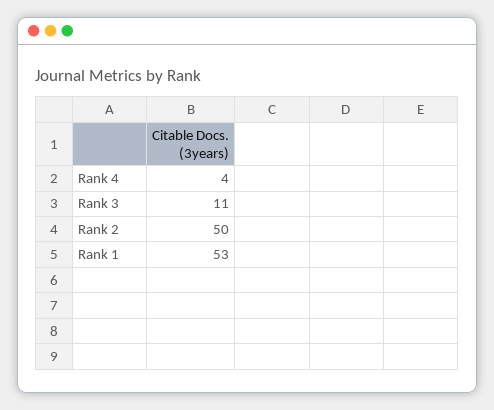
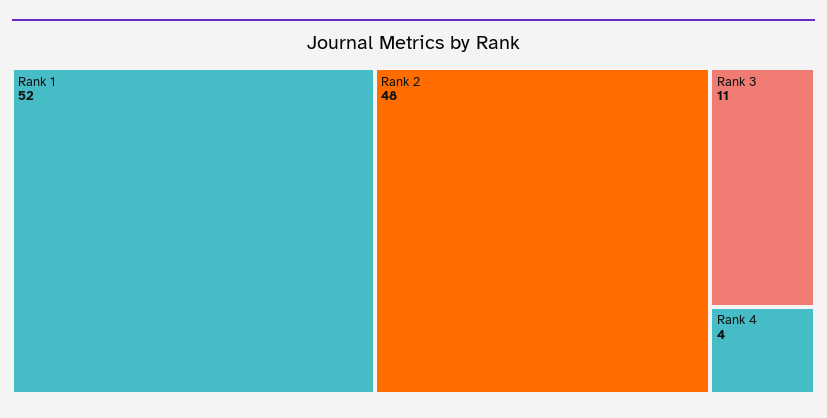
Rank 2: 50 -> 48
Rank 1: 53 -> 52

